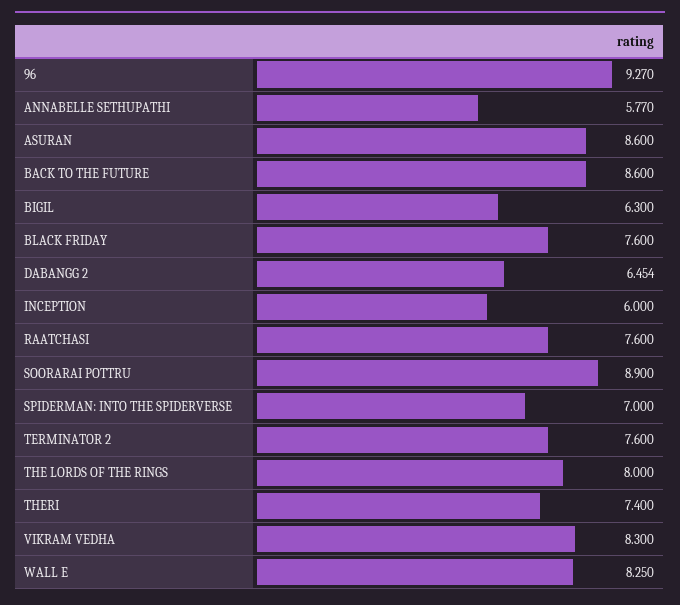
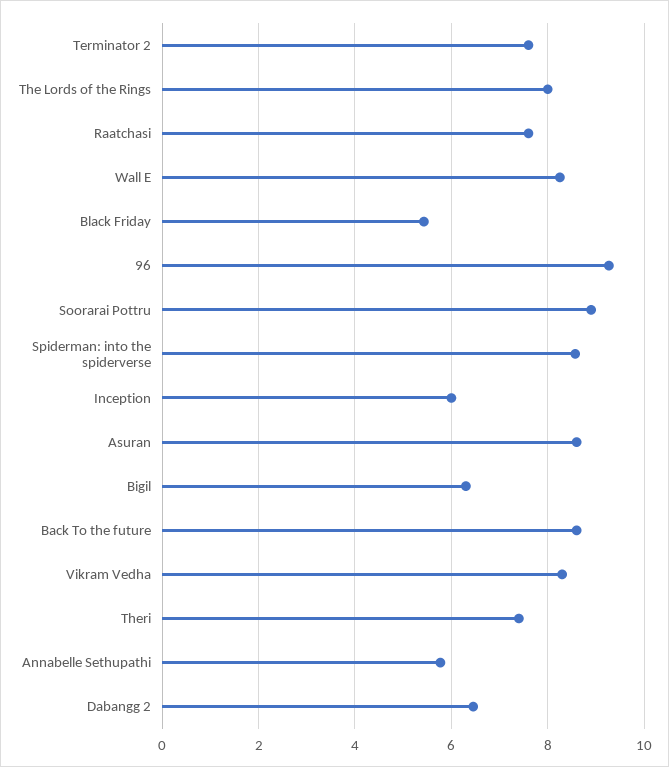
BLACK FRIDAY: 7.6 -> 5.4
SPIDERMAN: INTO THE SPIDERVERSE: 7 -> 8.6

